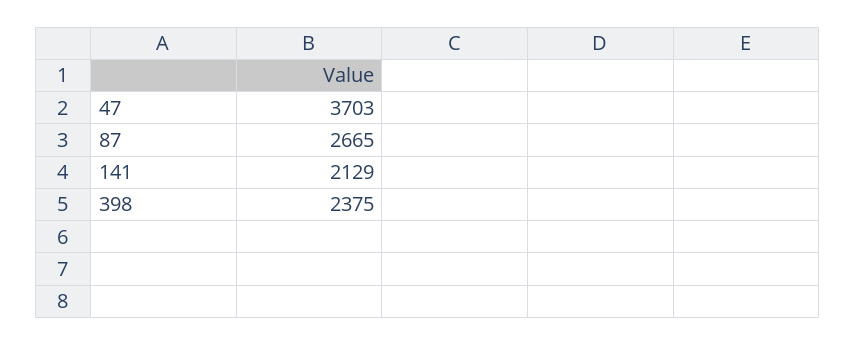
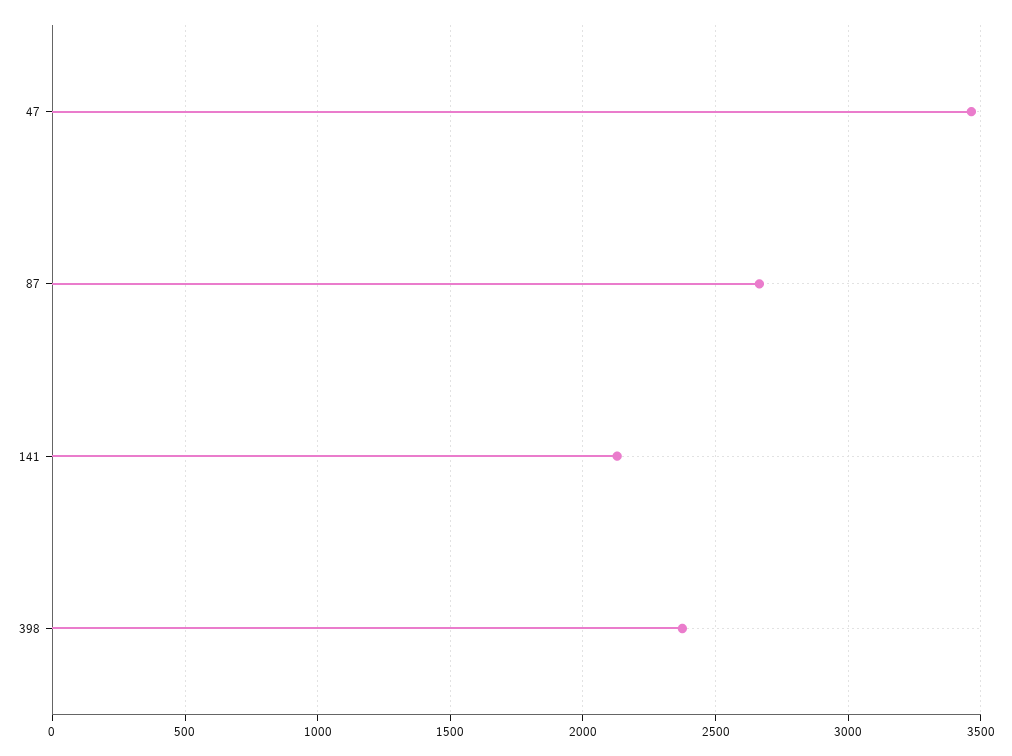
47: 3703 -> 3450

